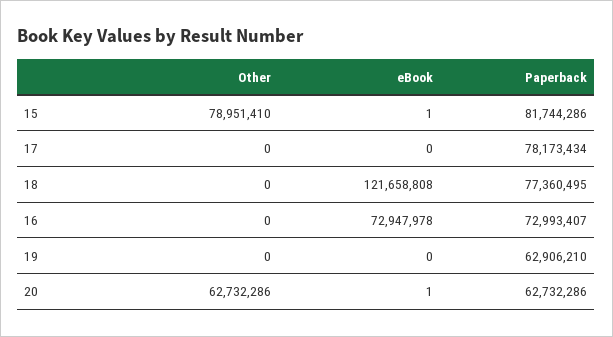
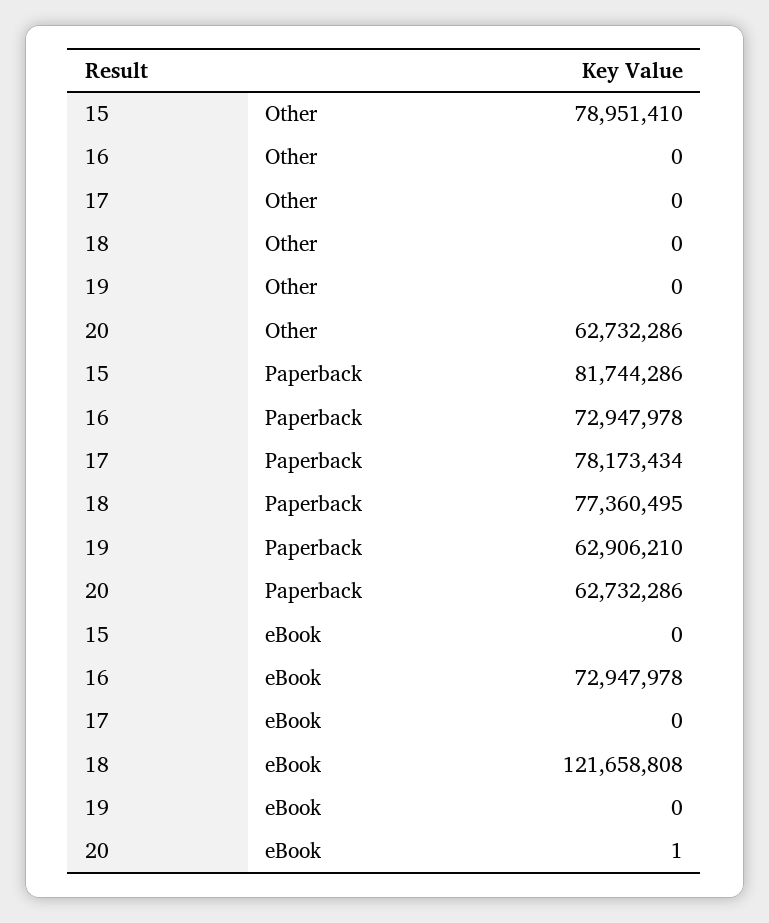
eBook, 15: 1 -> 0
Paperback, 16: 72993407 -> 72947978

